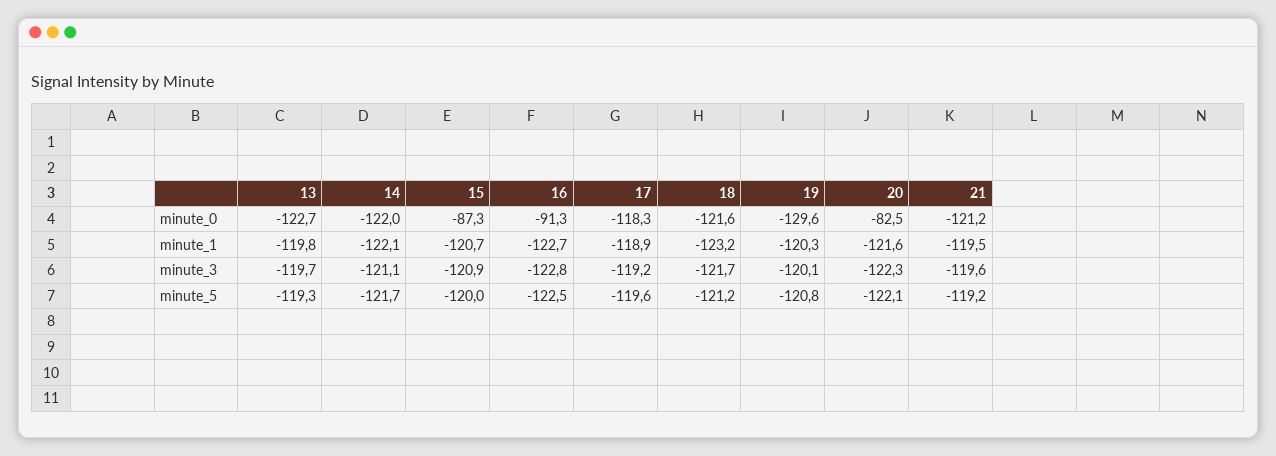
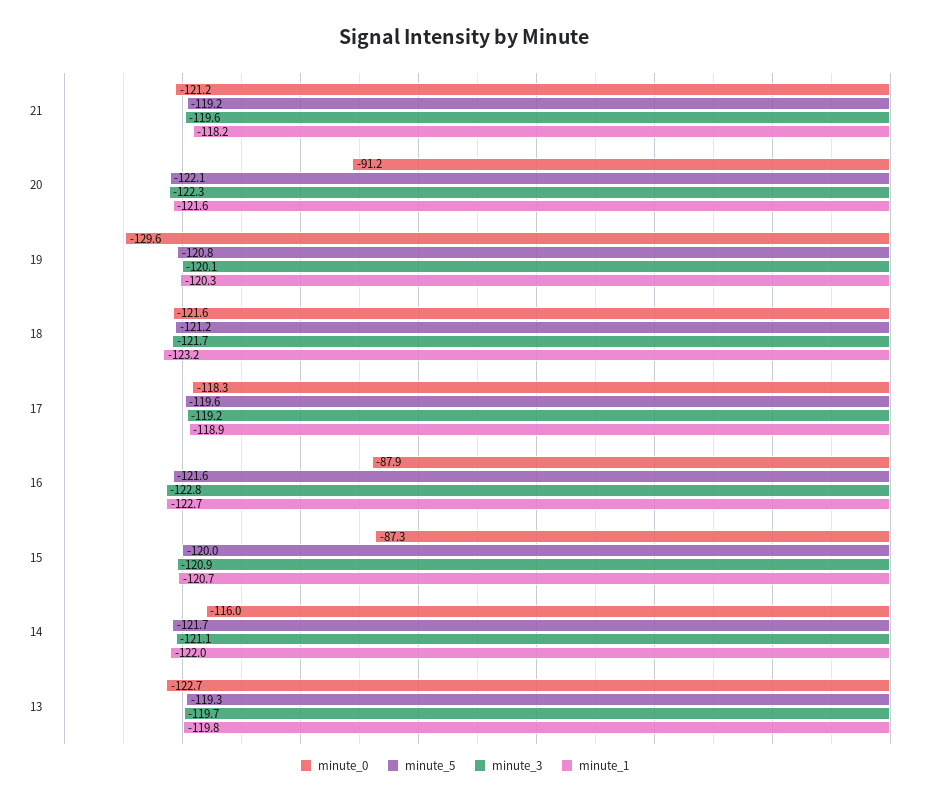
minute_0, 14: -122 -> -116
minute_0, 16: -91.3 -> -87.9
minute_0, 20: -82.5 -> -91.2
minute_1, 14: -122.1 -> -122
minute_1, 21: -119.5 -> -118.2
minute_5, 16: -122.5 -> -121.6

